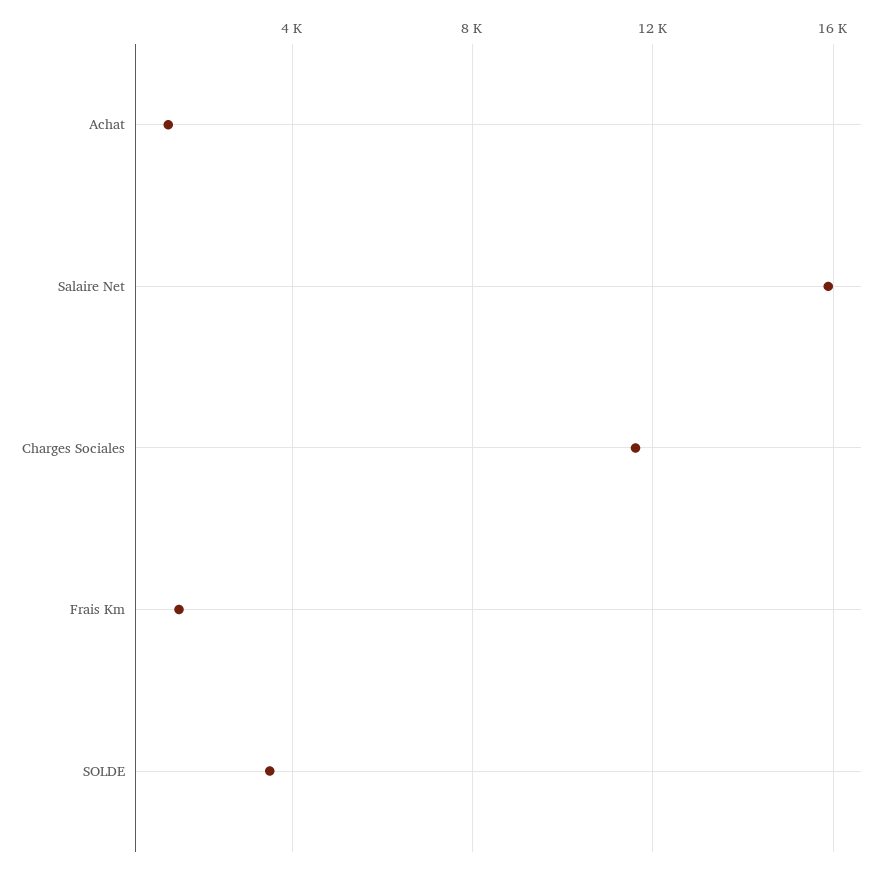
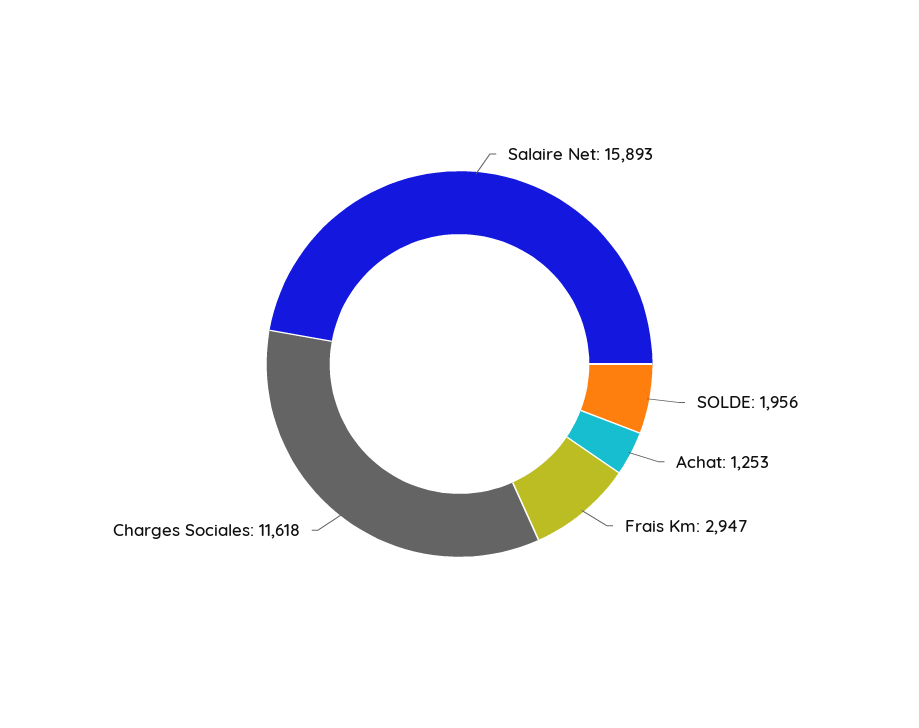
Frais Km: 1500 -> 2947
SOLDE: 3500 -> 1956

